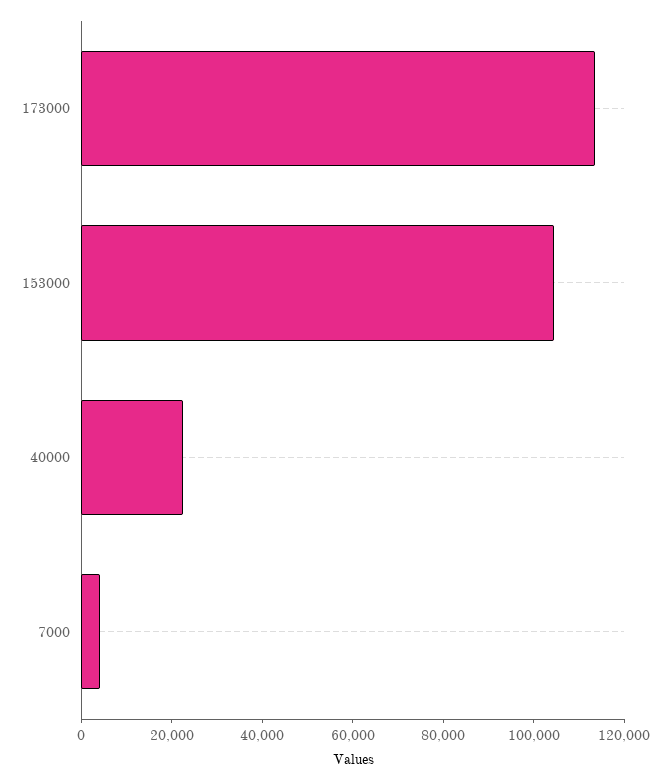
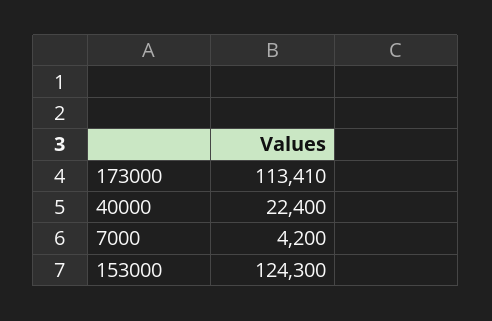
153000: 105000 -> 124300

